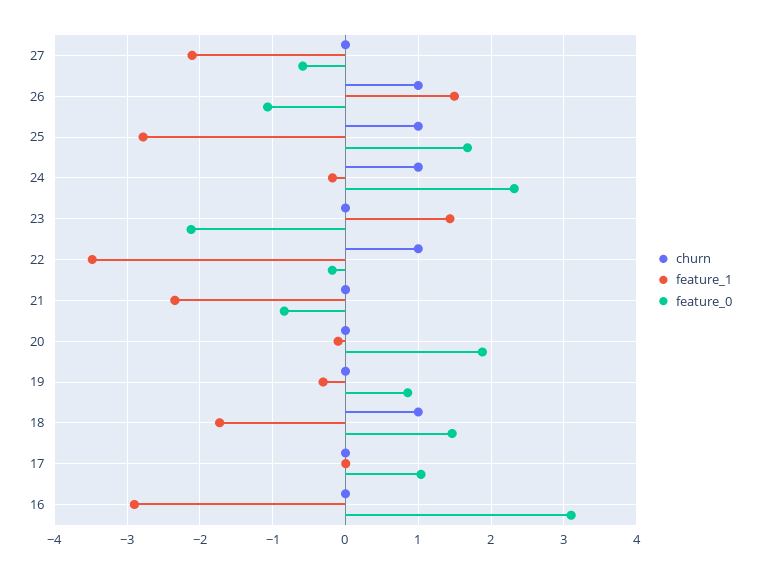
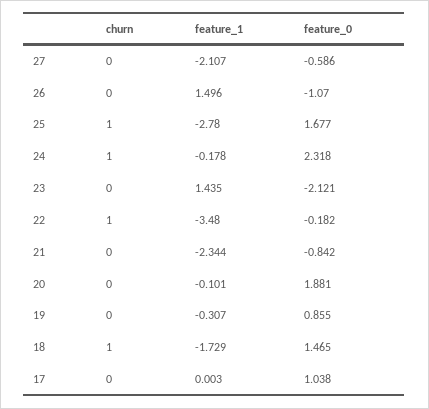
churn, 26: 1 -> 0
churn, 16: 0 -> none
feature_1, 16: -2.9 -> none
feature_0, 16: 3.1 -> none

